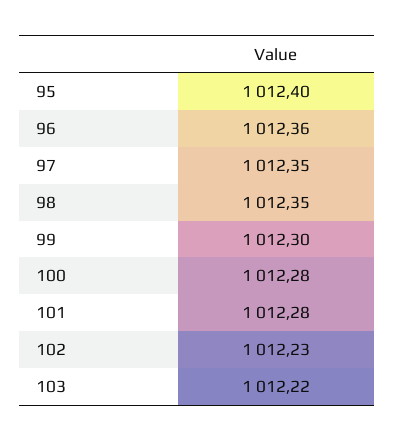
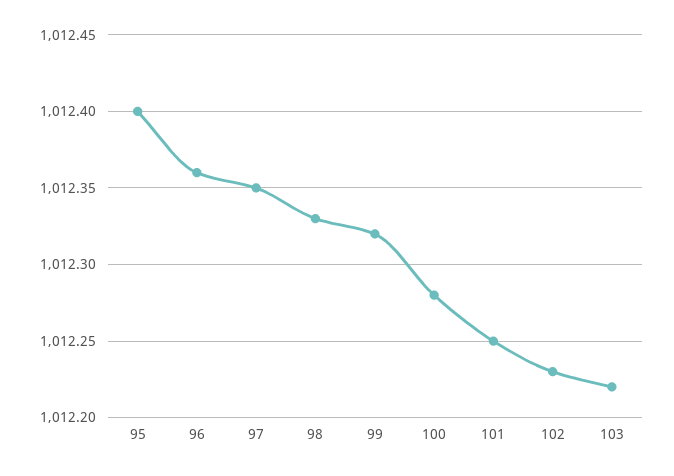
98: 1012.35 -> 1012.33
99: 1012.3 -> 1012.32
101: 1012.28 -> 1012.25

